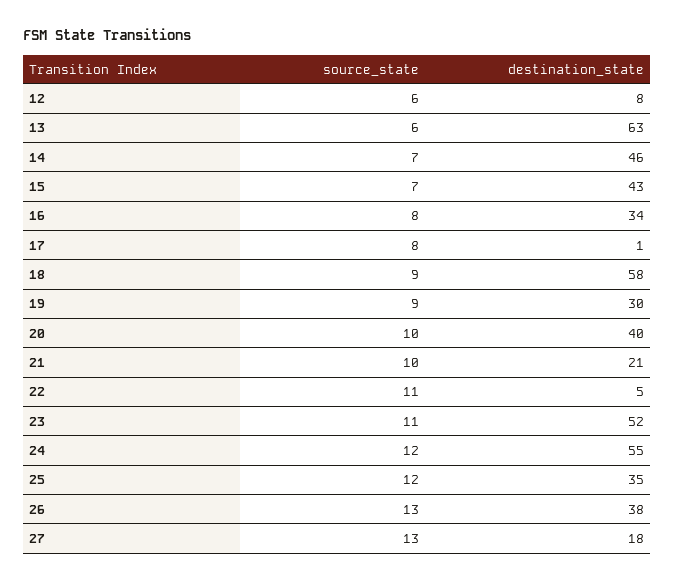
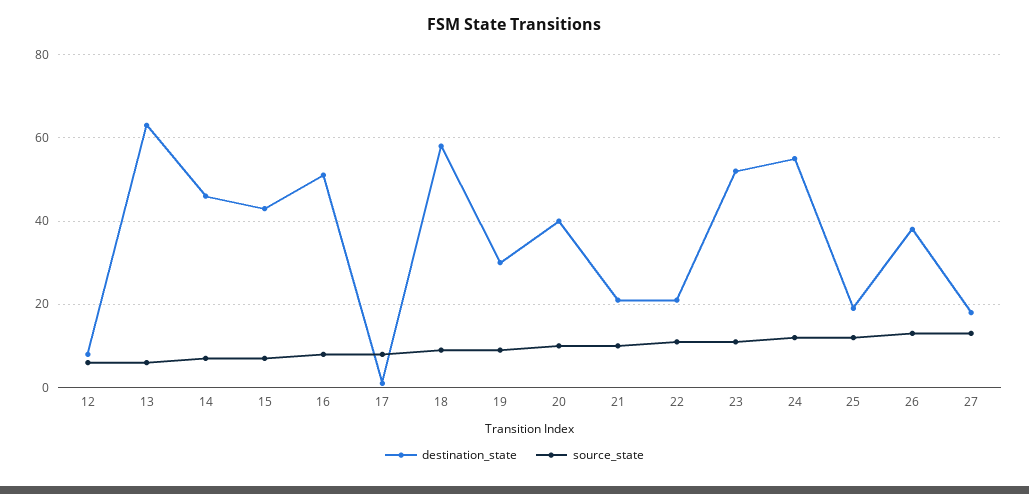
destination_state, 16: 34 -> 50
destination_state, 22: 5 -> 20
destination_state, 25: 35 -> 20

